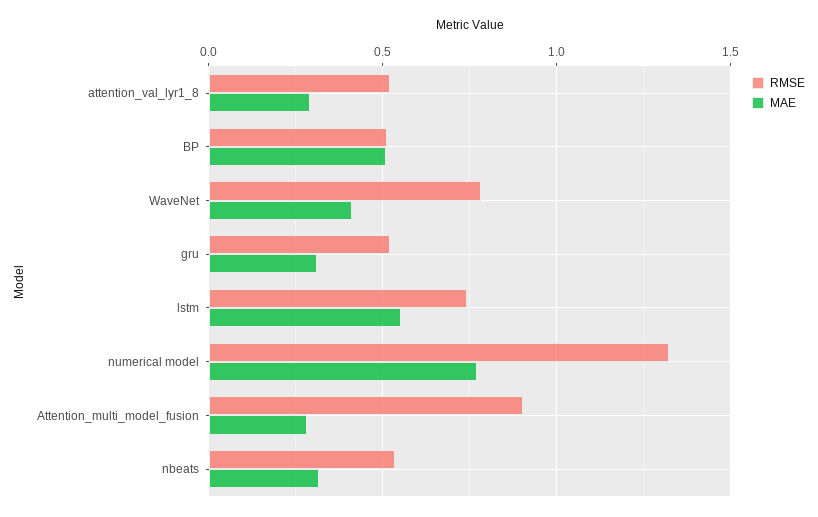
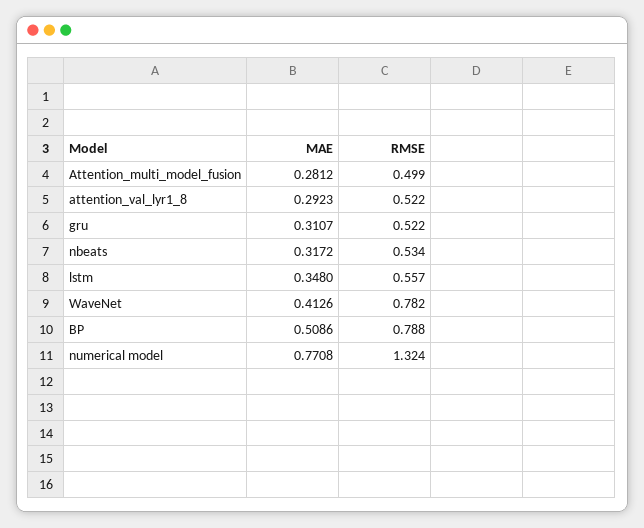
RMSE, BP: 0.5 -> 0.788
RMSE, lstm: 0.75 -> 0.557
MAE, lstm: 0.55 -> 0.348
RMSE, Attention_multi_model_fusion: 0.9 -> 0.499

